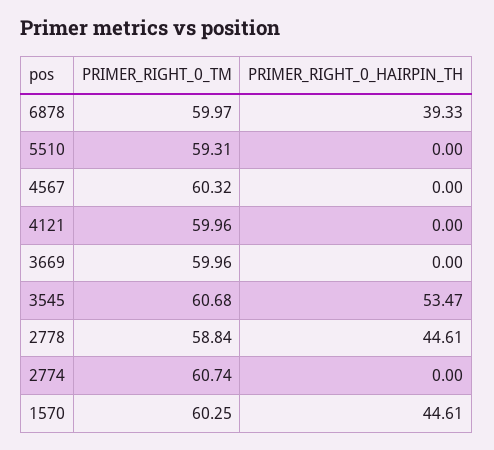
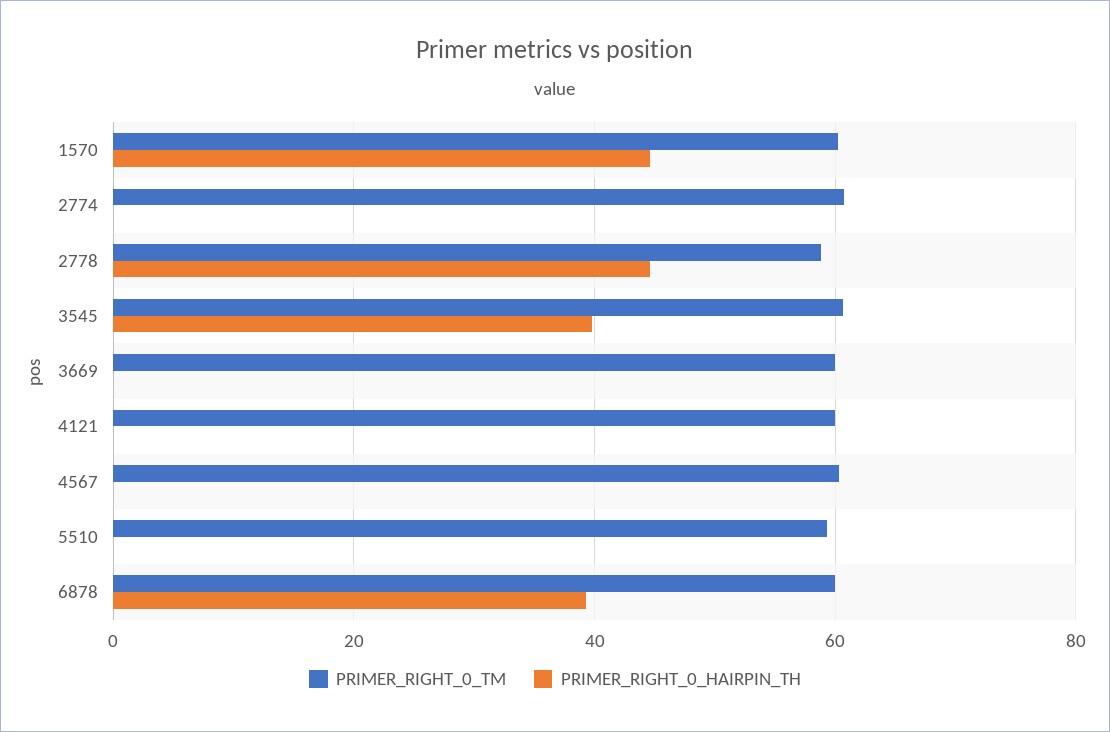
PRIMER_RIGHT_0_HAIRPIN_TH, 3545: 53.47 -> 40

